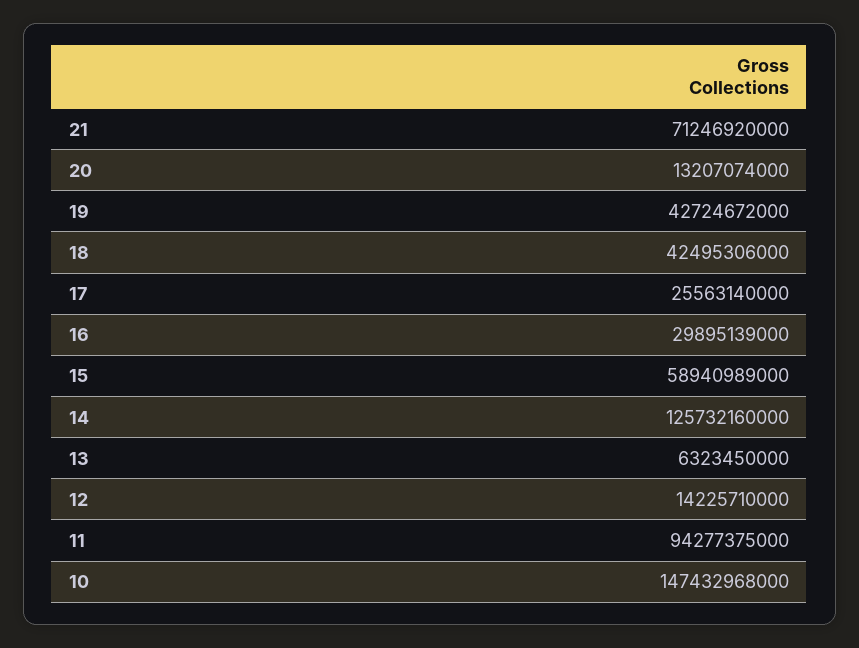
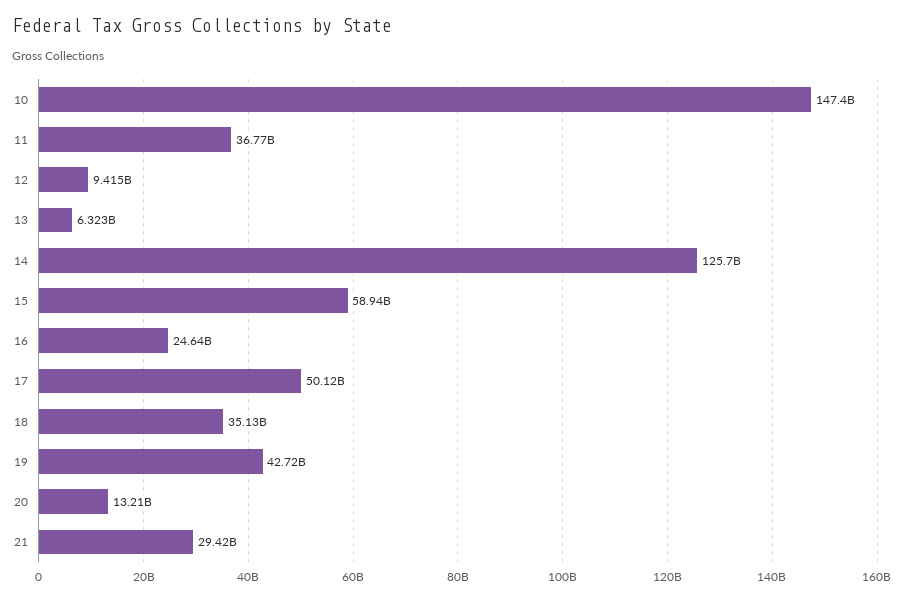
21: 71246920000 -> 29420000000
18: 42495306000 -> 35130000000
17: 25563140000 -> 50120000000
16: 29895139000 -> 24640000000
12: 14225710000 -> 9415000000
11: 94277375000 -> 36770000000

